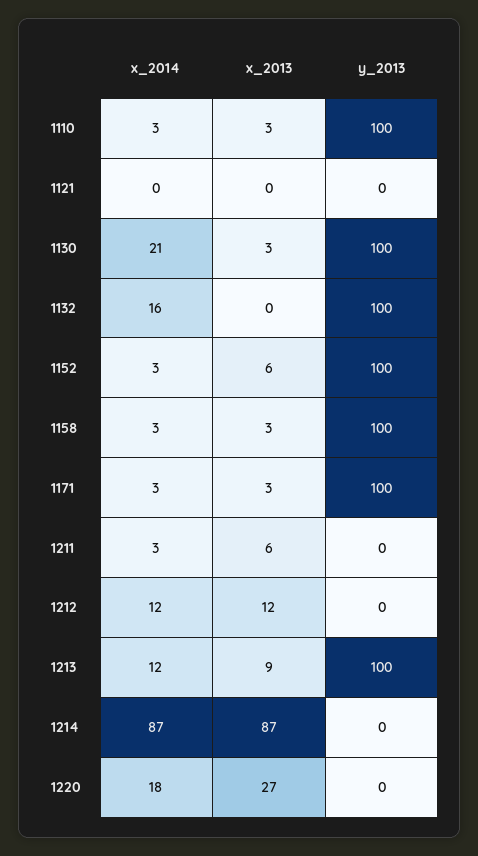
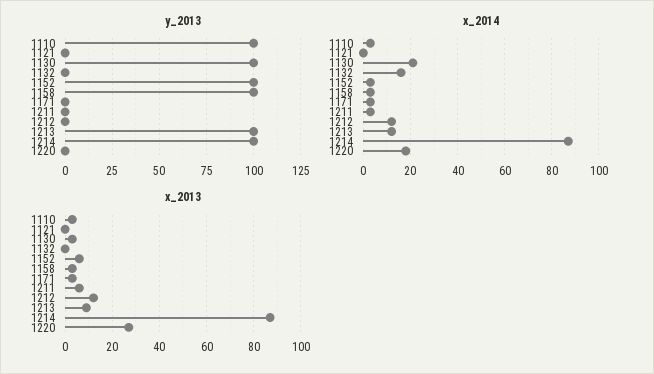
y_2013, 1132: 100 -> 0
y_2013, 1171: 100 -> 0
y_2013, 1214: 0 -> 100

